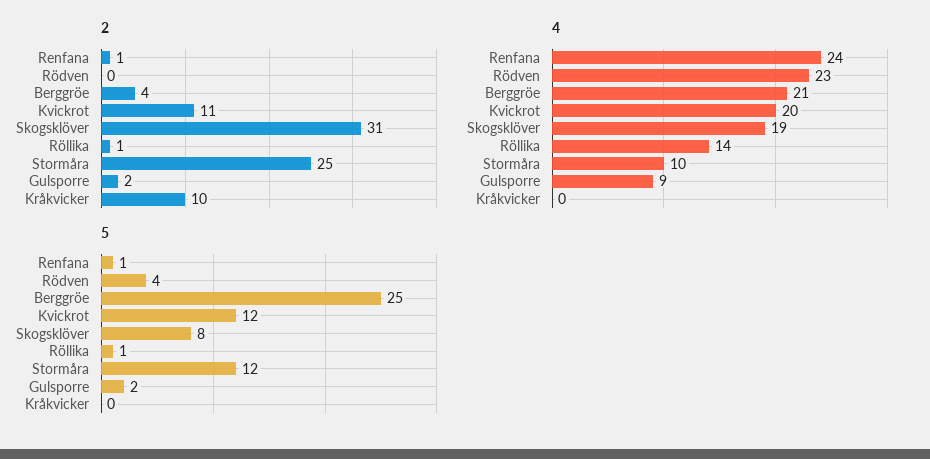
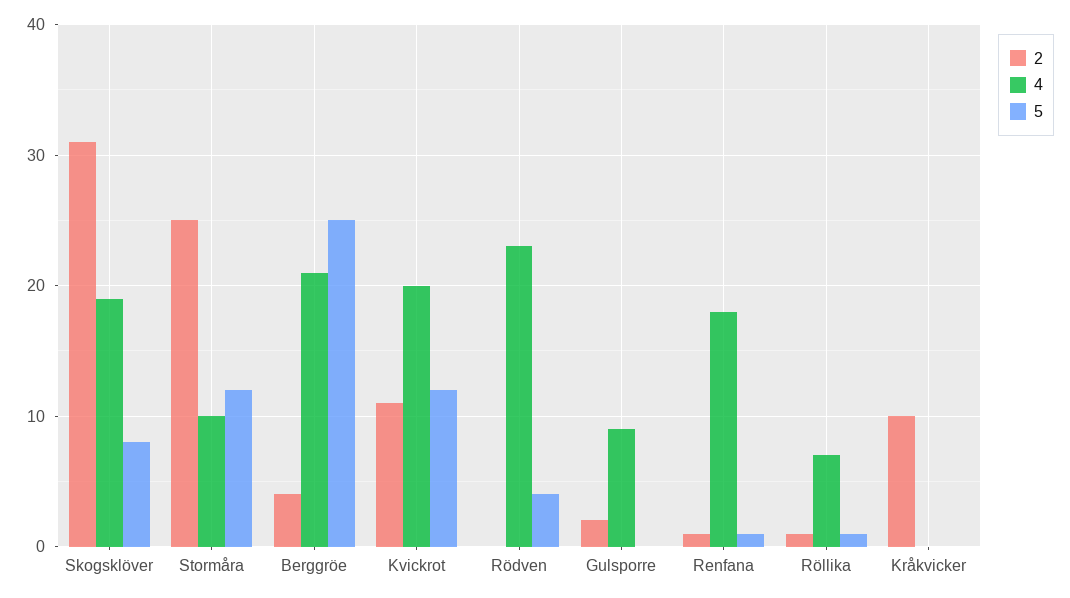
4, Renfana: 24 -> 18
4, Röllika: 14 -> 7
5, Gulsporre: 2 -> 0

